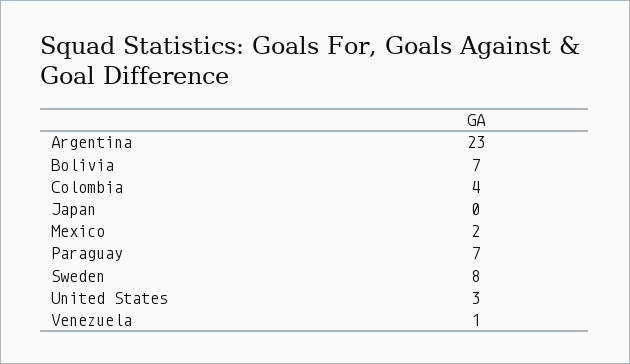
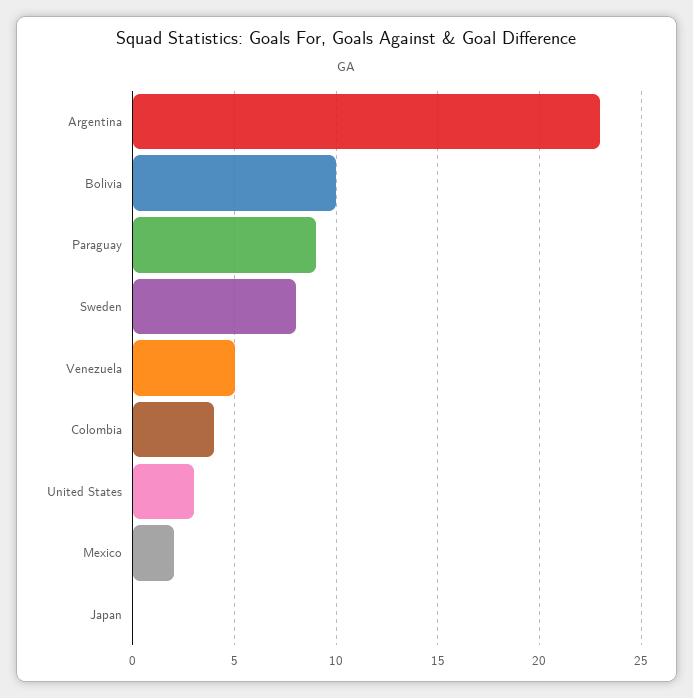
Bolivia: 7 -> 10
Paraguay: 7 -> 9
Venezuela: 1 -> 5

